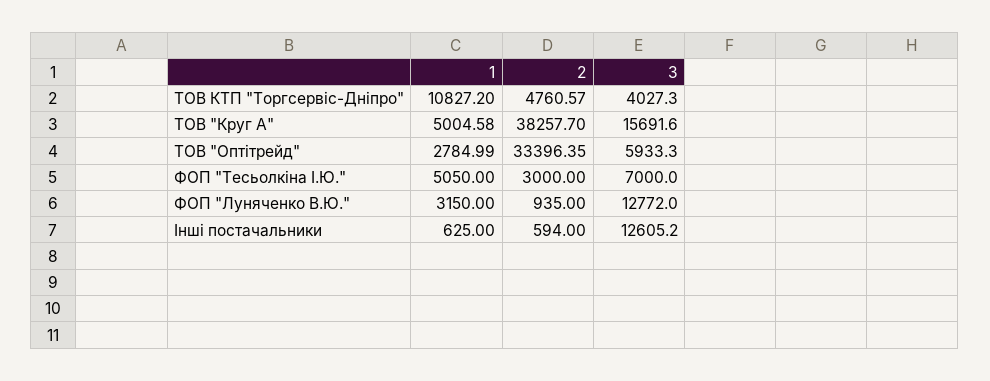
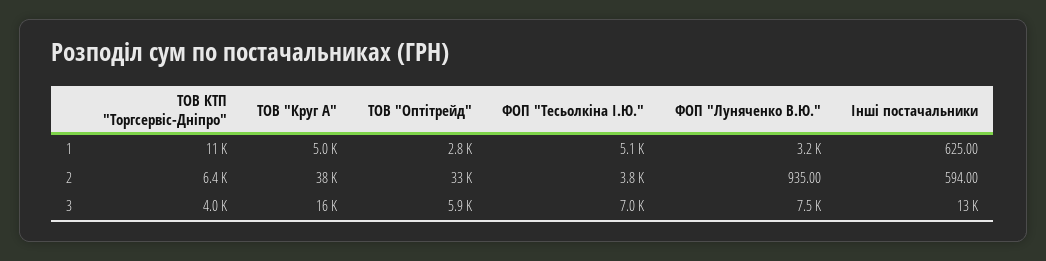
2, ТОВ КТП "Торгсервіс-Дніпро": 4760.57 -> 6400
2, ФОП "Тесьолкіна І.Ю.": 3000 -> 3800
3, ФОП "Луняченко В.Ю.": 12772 -> 7500

